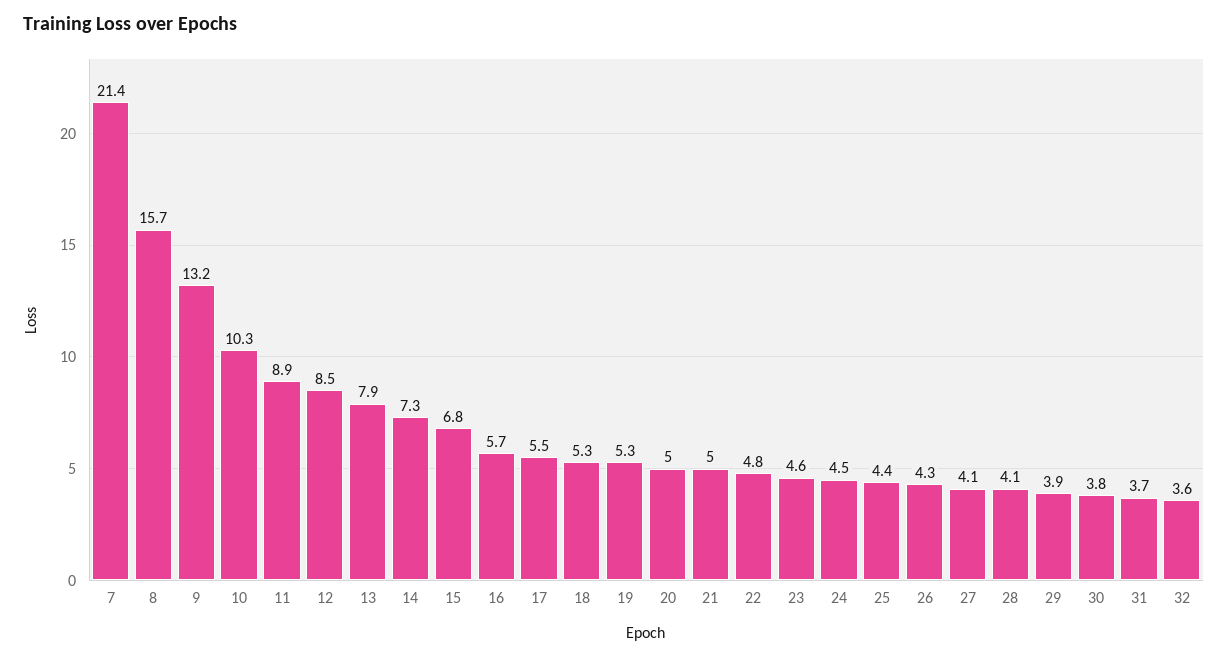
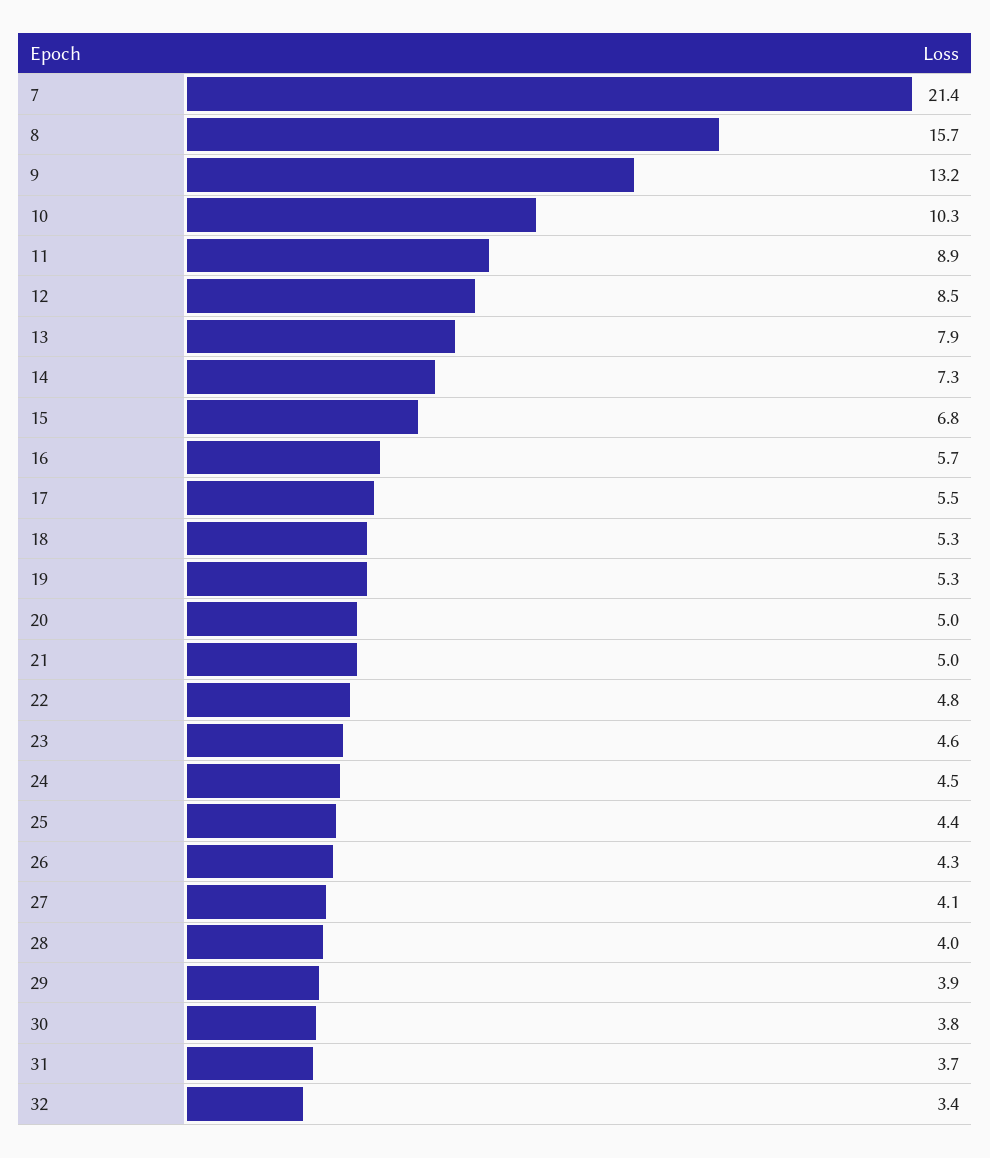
28: 4.1 -> 4
32: 3.6 -> 3.4

